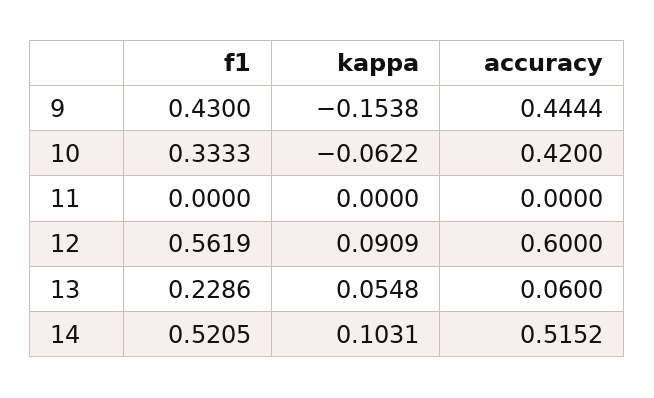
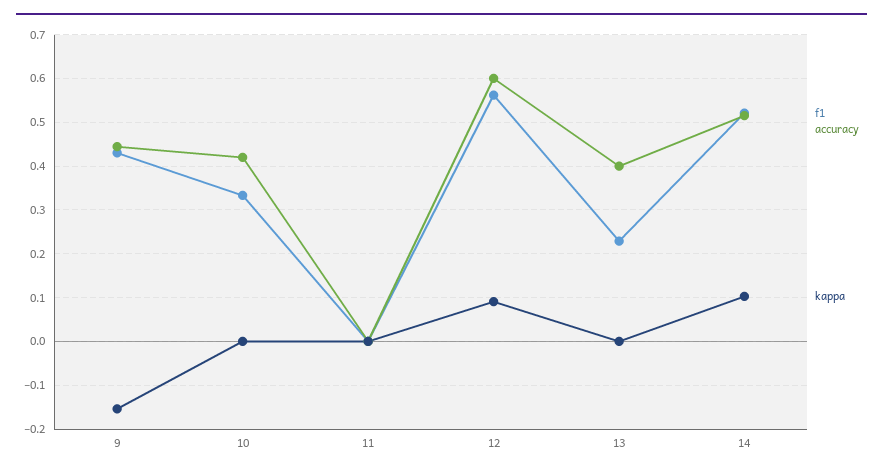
kappa, 10: -0.0622 -> 0
kappa, 13: 0.0548 -> 0
accuracy, 13: 0.06 -> 0.4

